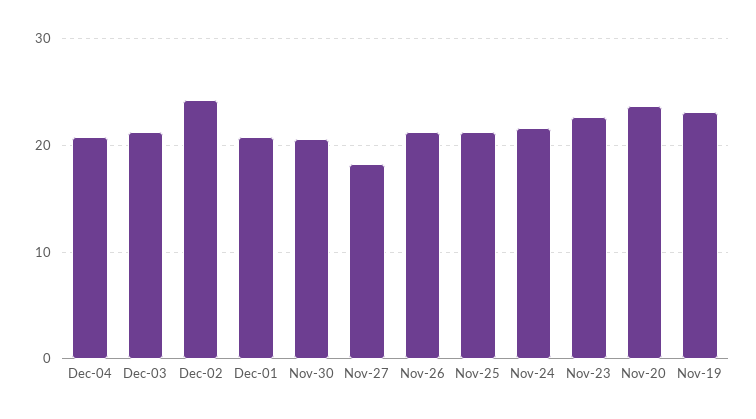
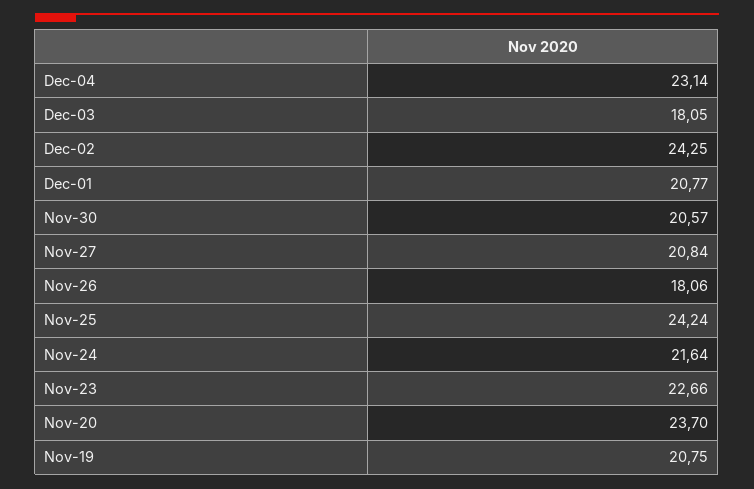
Dec-04: 21 -> 23.14
Dec-03: 21 -> 18.05
Nov-27: 18 -> 20.84
Nov-26: 21 -> 18.06
Nov-25: 21 -> 24.24
Nov-19: 23 -> 20.75

